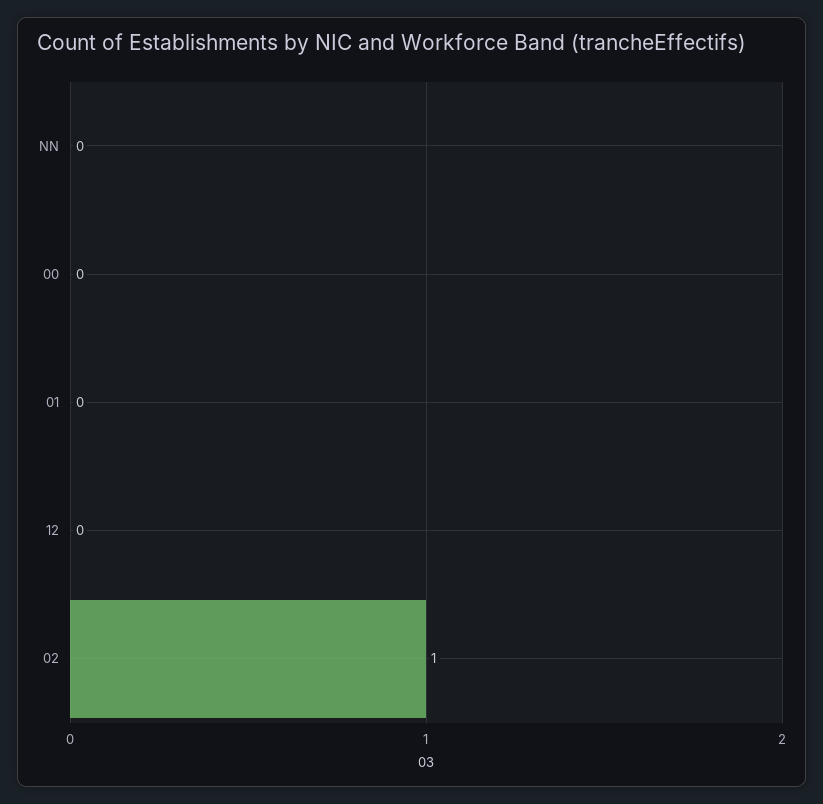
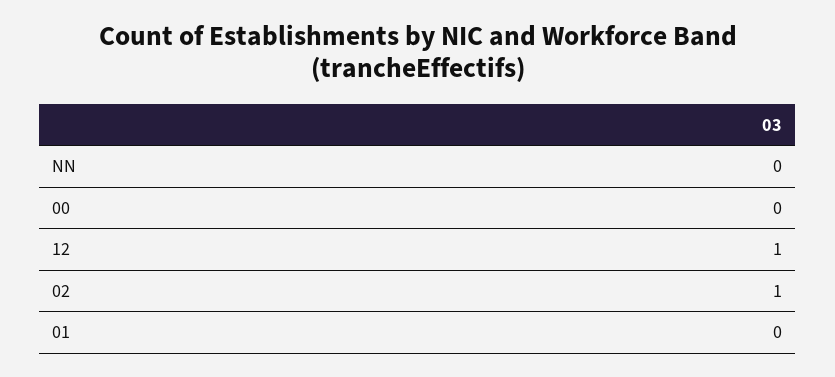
12: 0 -> 1

